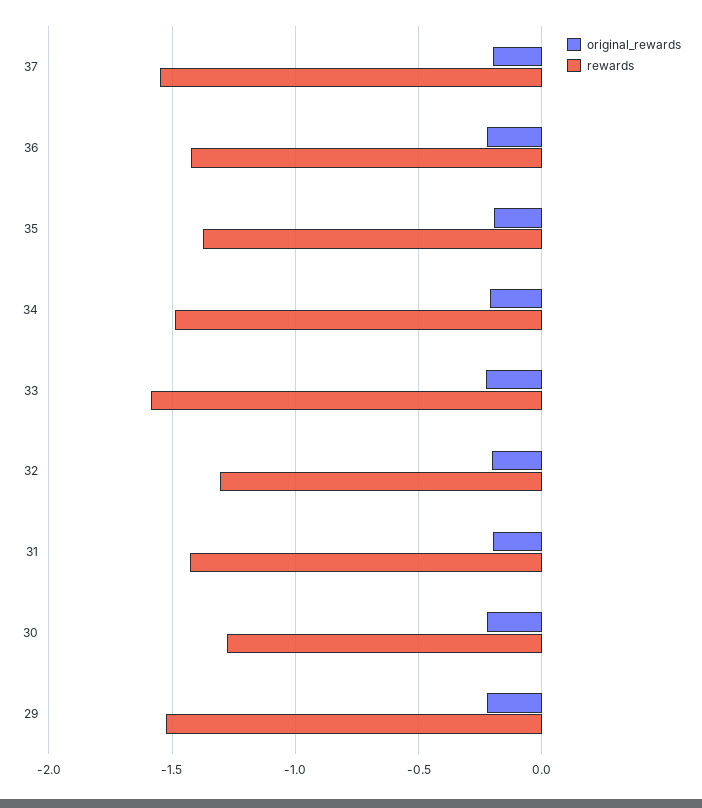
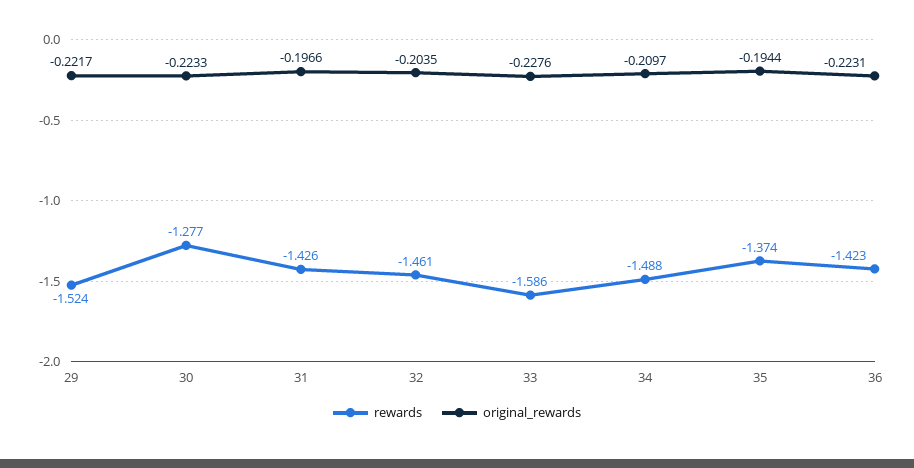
original_rewards, 37: -0.2 -> none
rewards, 37: -1.55 -> none
rewards, 32: -1.3 -> -1.461

